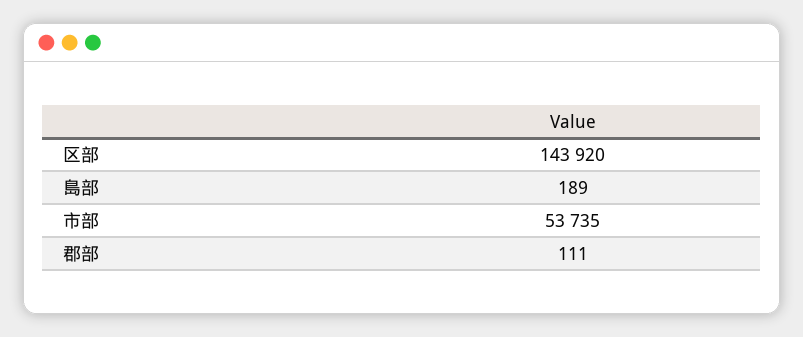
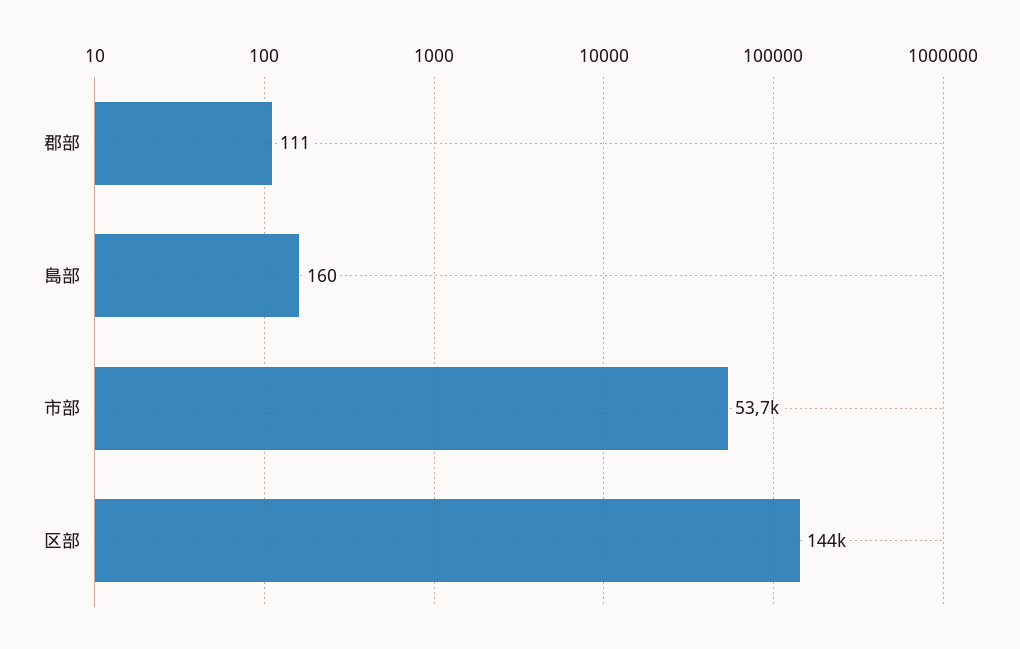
島部: 189 -> 160

